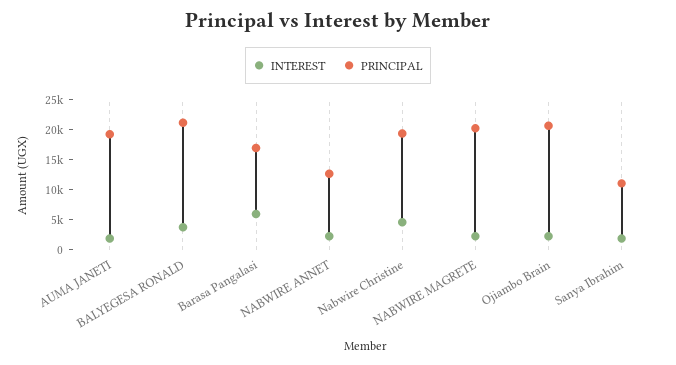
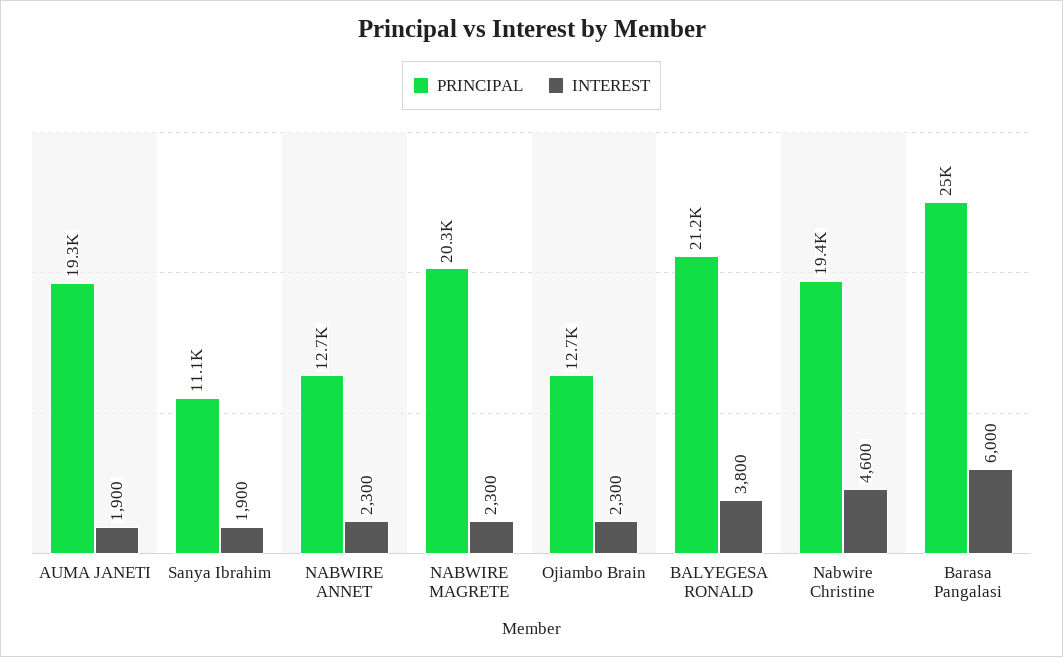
PRINCIPAL, Barasa Pangalasi: 17500 -> 25000
PRINCIPAL, Ojiambo Brain: 20000 -> 12700

